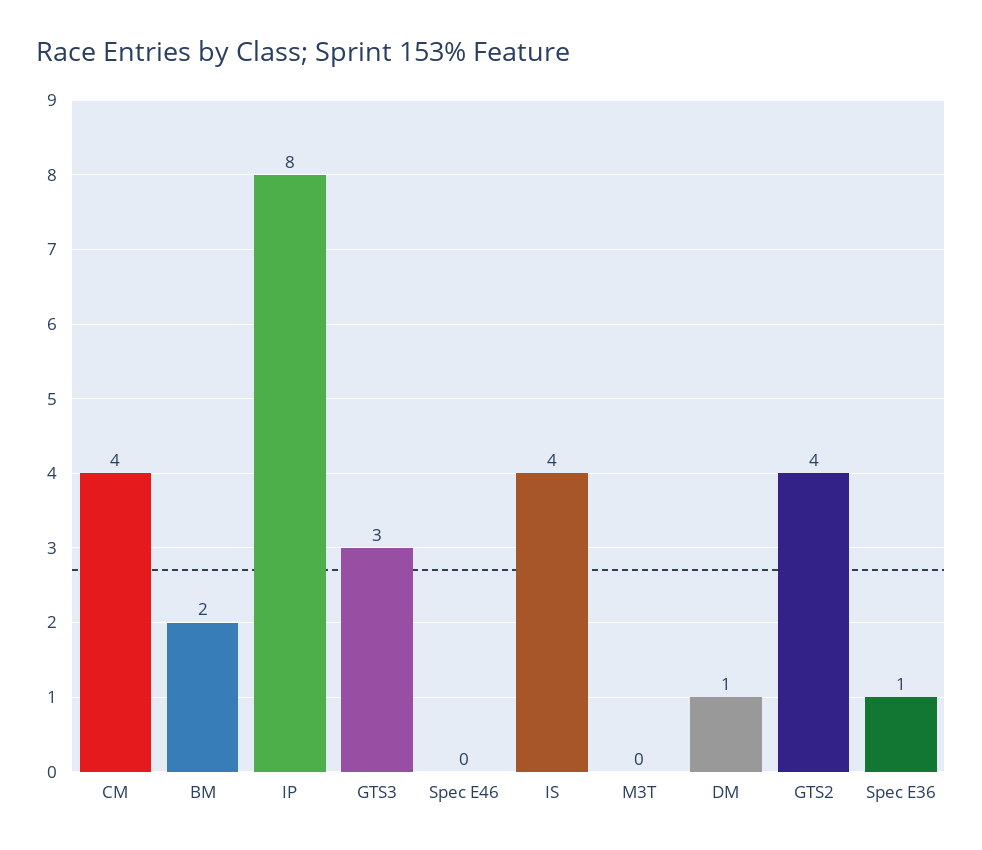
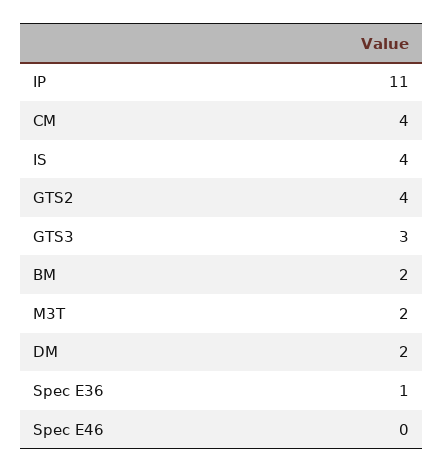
IP: 8 -> 11
M3T: 0 -> 2
DM: 1 -> 2

